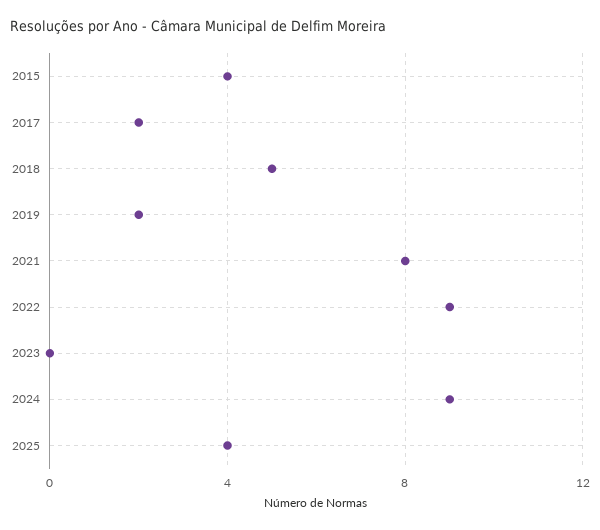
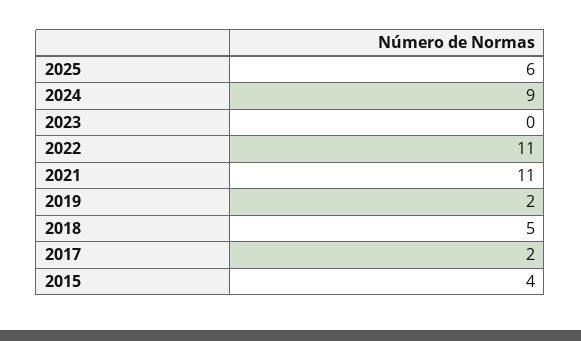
2021: 8 -> 11
2022: 9 -> 11
2025: 4 -> 6

